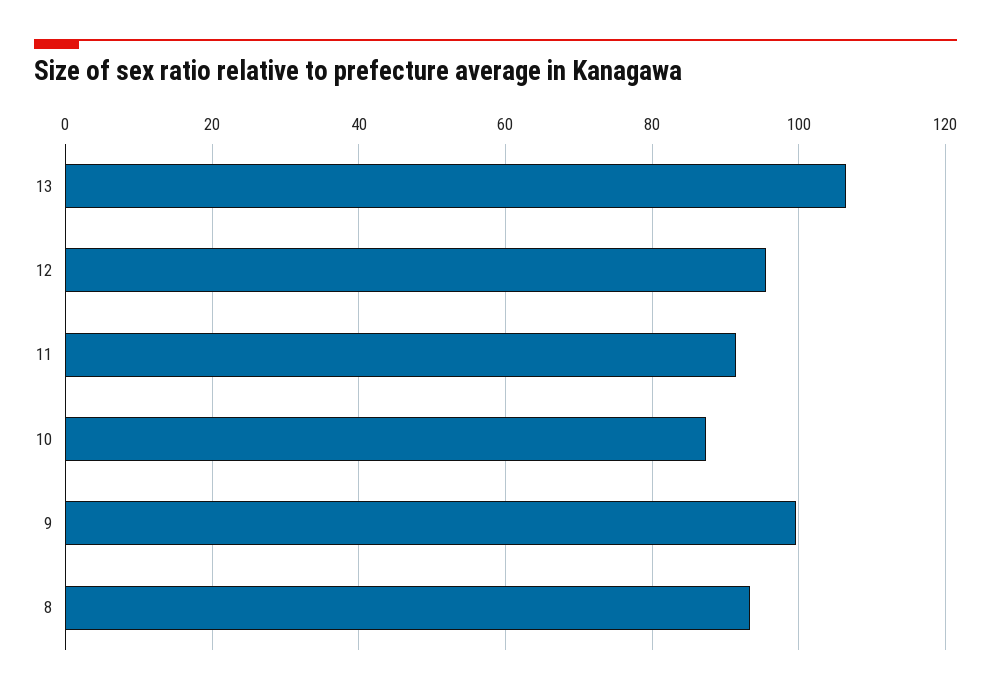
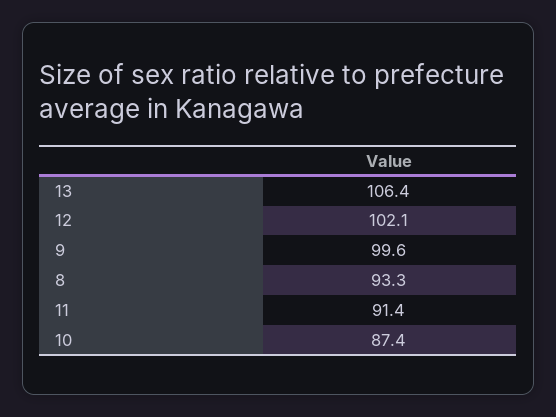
12: 96 -> 102.1

